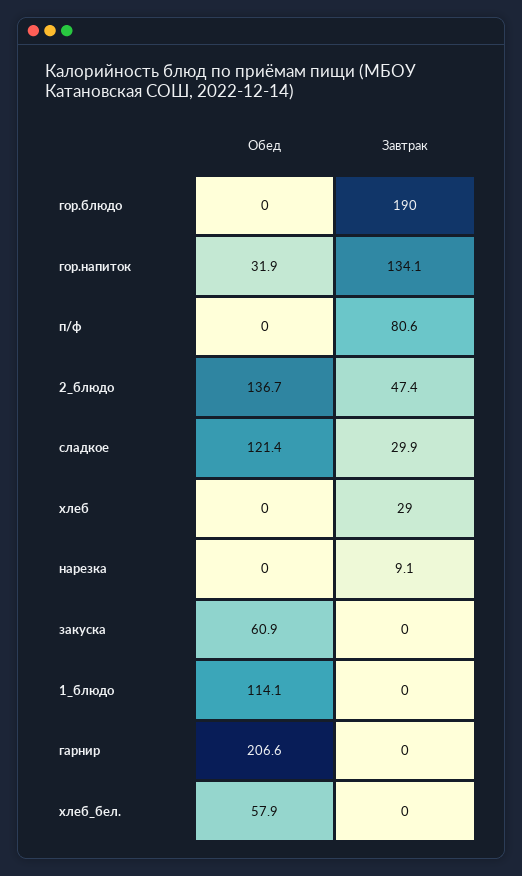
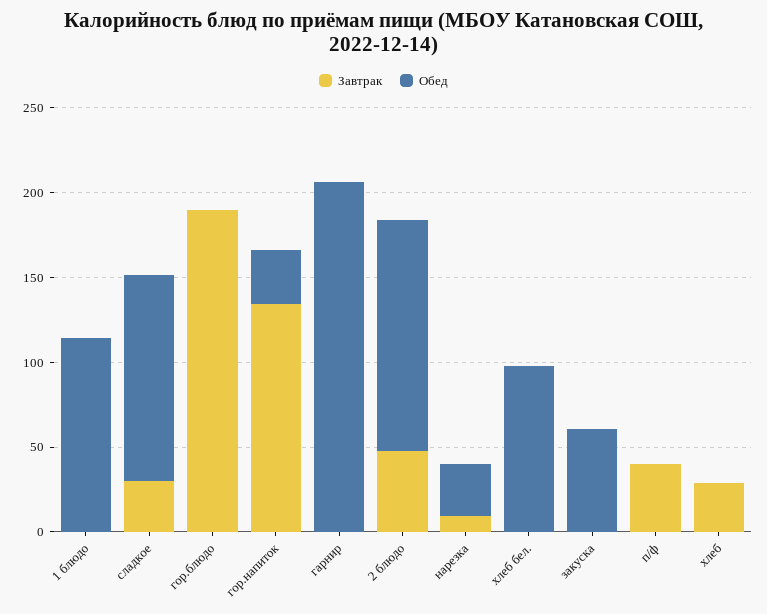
Завтрак, п/ф: 80.6 -> 40
Обед, нарезка: 0 -> 30
Обед, хлеб_бел.: 57.9 -> 100

